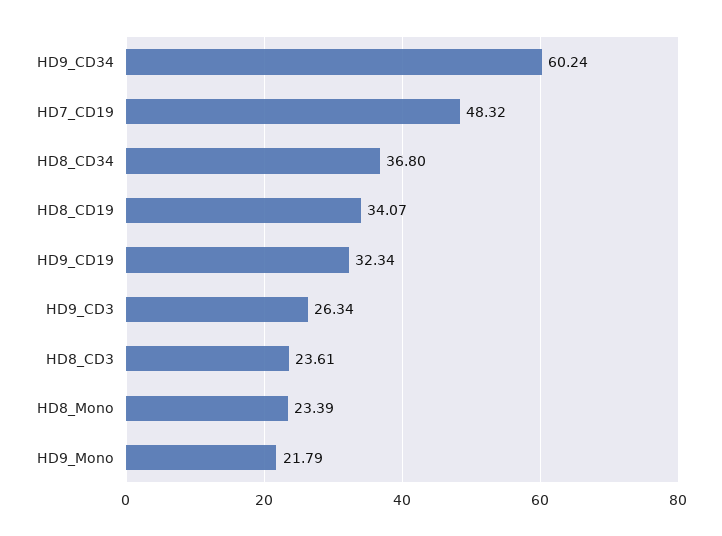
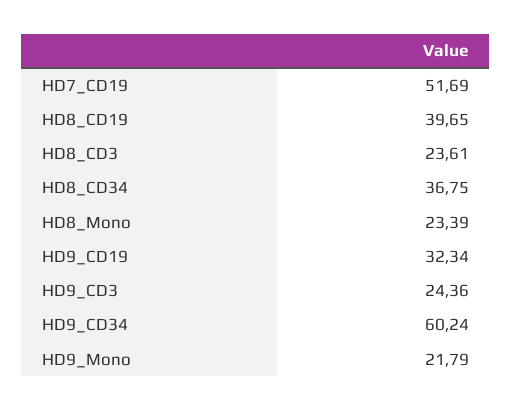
HD7_CD19: 48.32 -> 51.69
HD8_CD34: 36.8 -> 36.75
HD8_CD19: 34.07 -> 39.65
HD9_CD3: 26.34 -> 24.36

